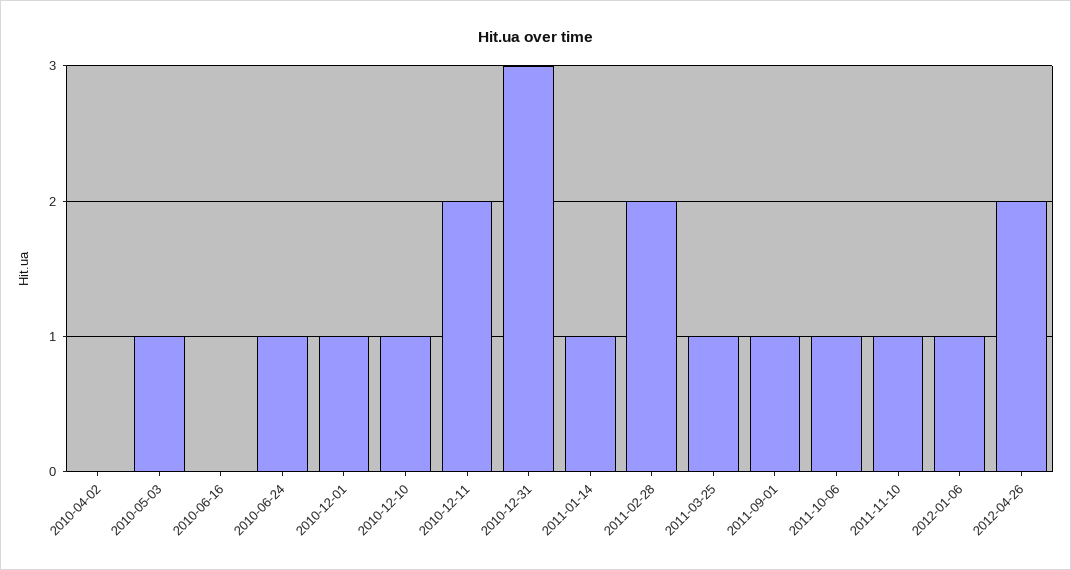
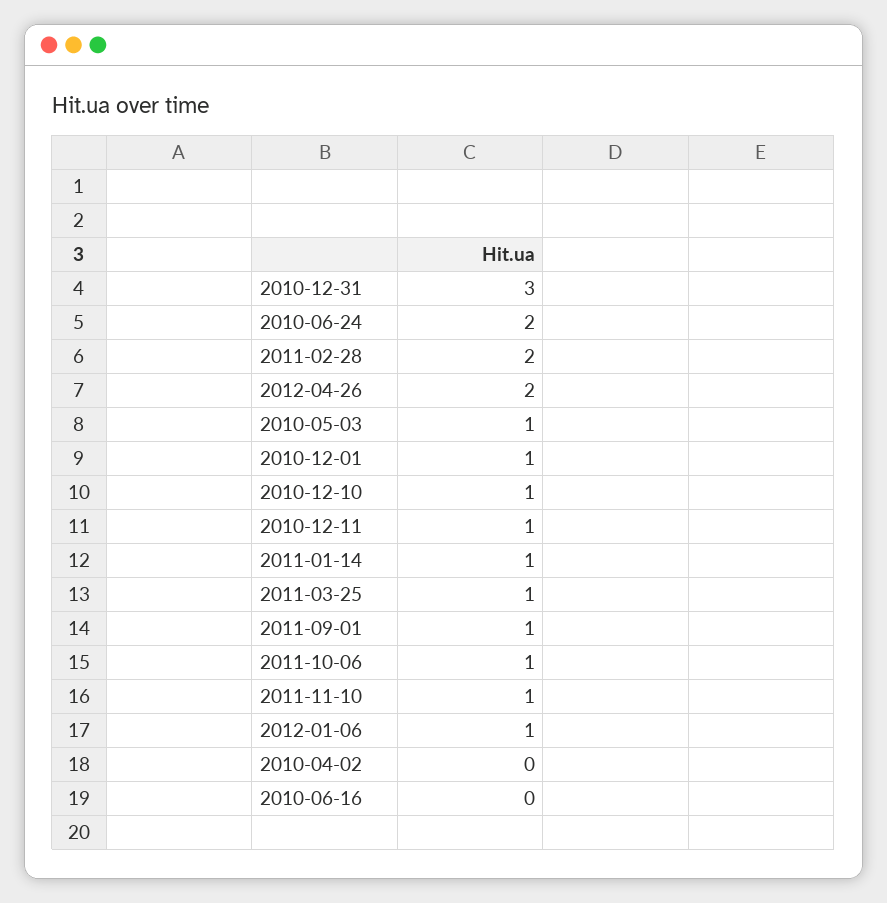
2010-06-24: 1 -> 2
2010-12-11: 2 -> 1

